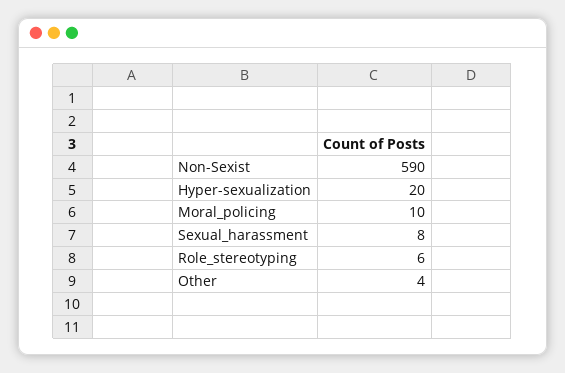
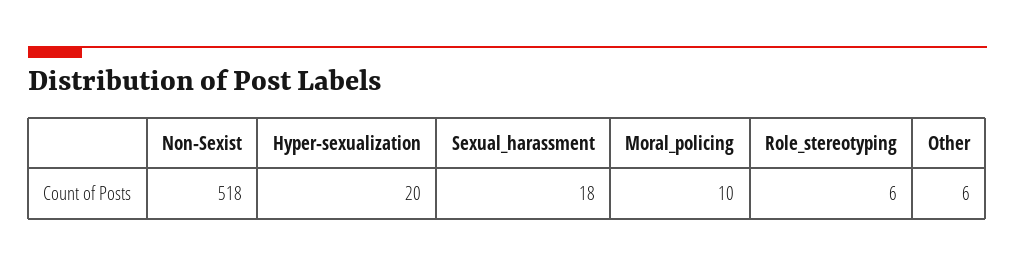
Non-Sexist: 590 -> 518
Sexual_harassment: 8 -> 18
Other: 4 -> 6

